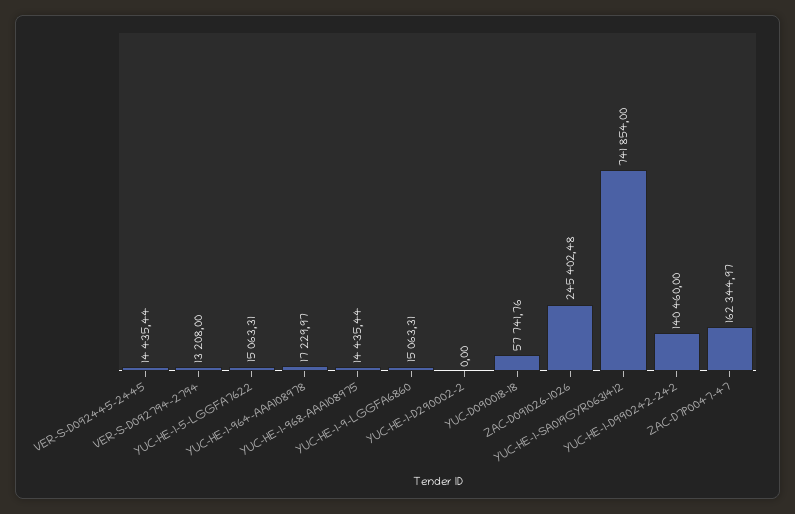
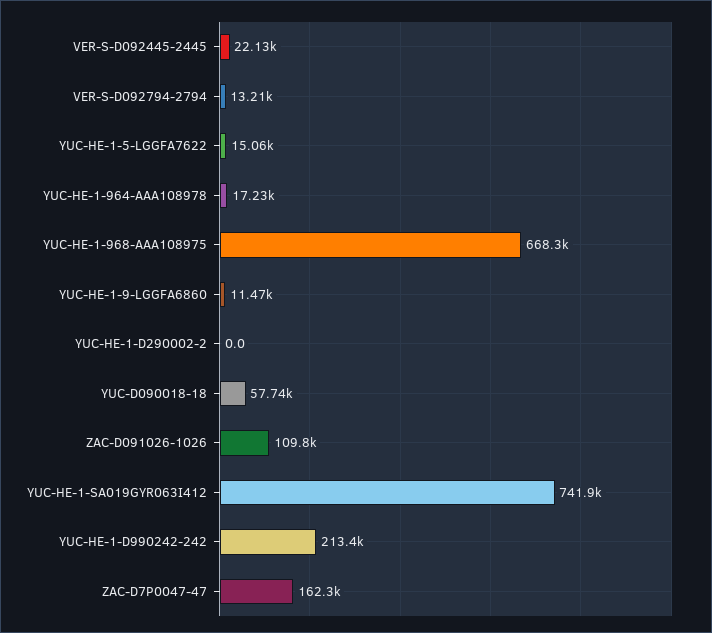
VER-S-D092445-2445: 14435.44 -> 22130
YUC-HE-1-968-AAA108975: 14435.44 -> 668300
YUC-HE-1-9-LGGFA6860: 15063.31 -> 11470
ZAC-D091026-1026: 245402.48 -> 109800
YUC-HE-1-D990242-242: 140460 -> 213400

